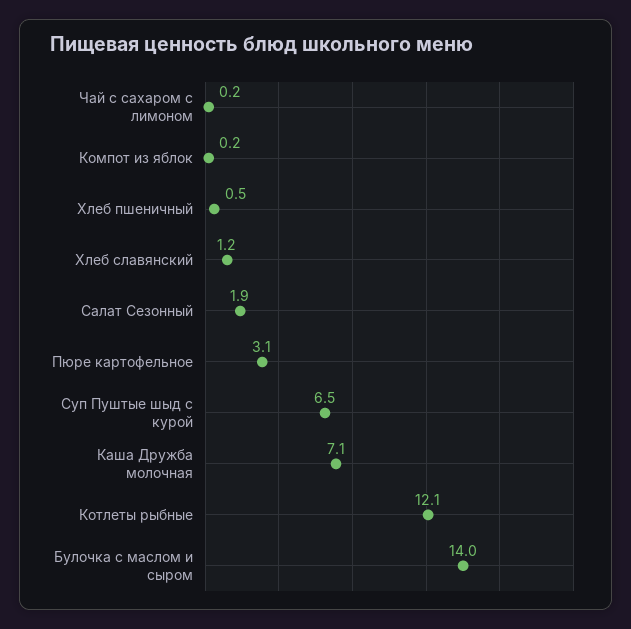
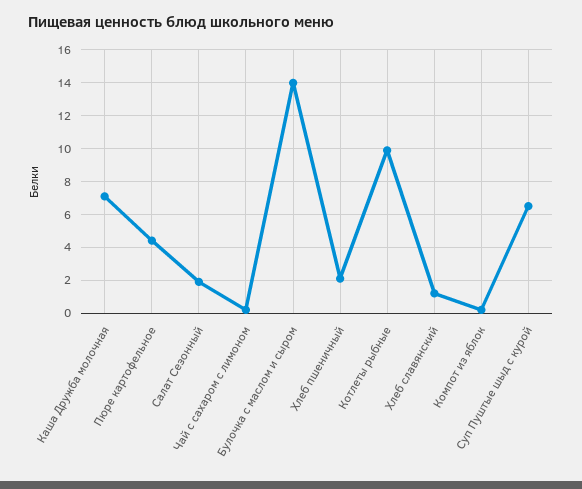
Хлеб пшеничный: 0.5 -> 2
Пюре картофельное: 3.1 -> 4.5
Котлеты рыбные: 12.1 -> 10

